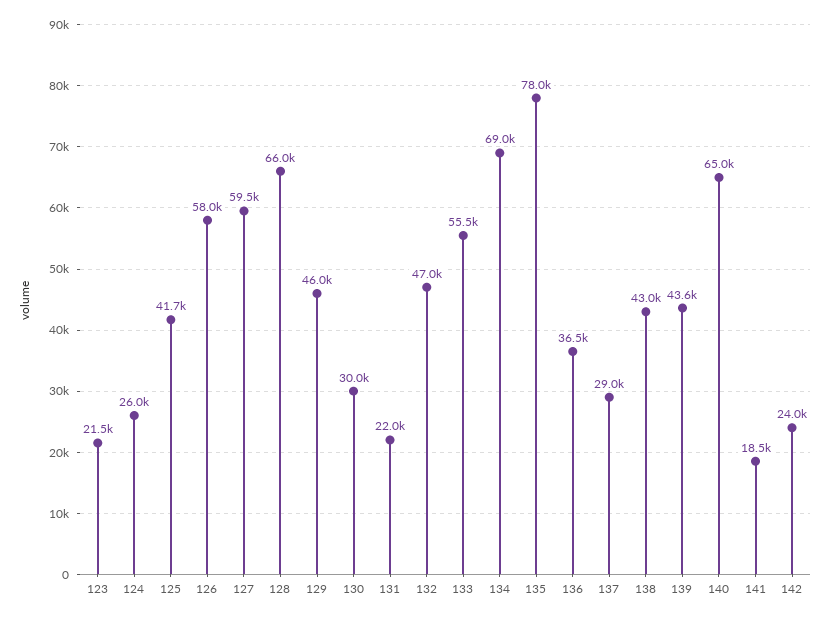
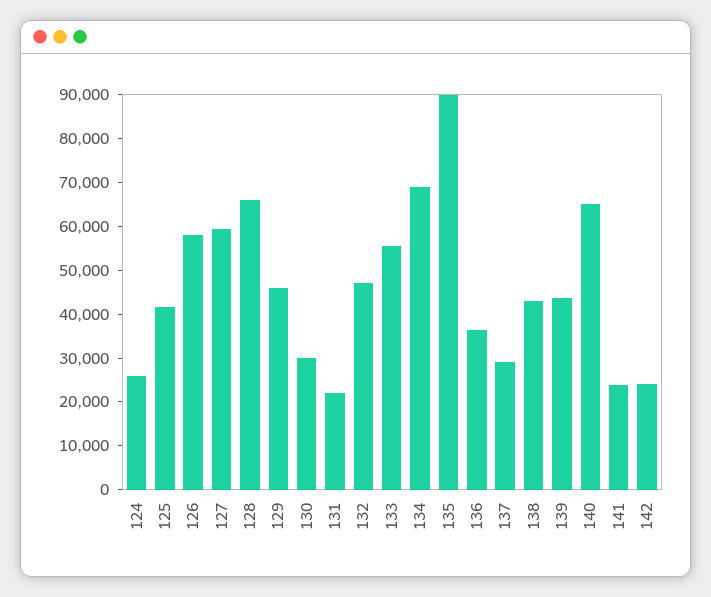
123: 21500 -> none
135: 78000 -> 90000
141: 18500 -> 24000

